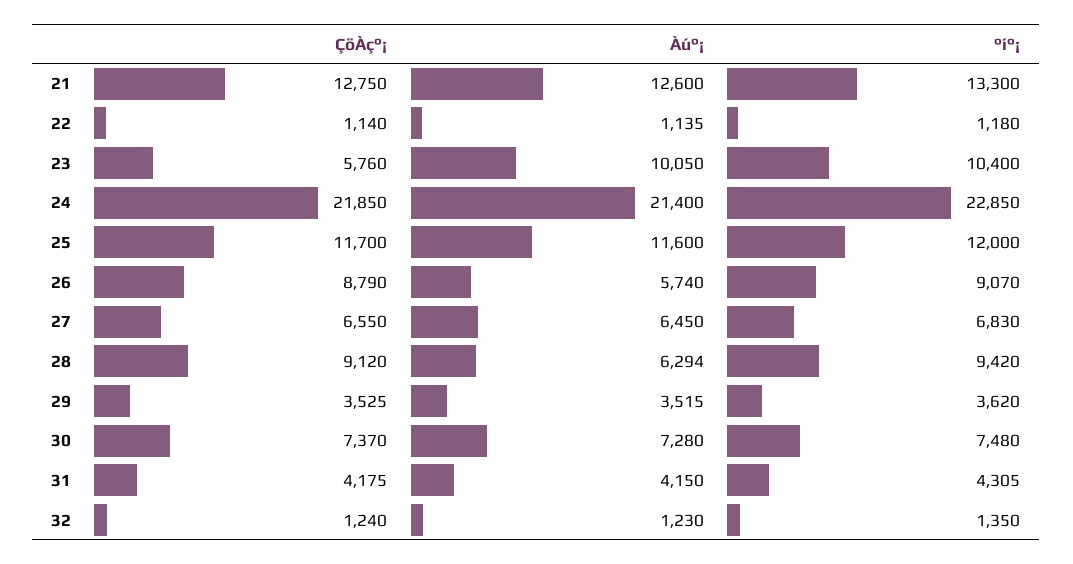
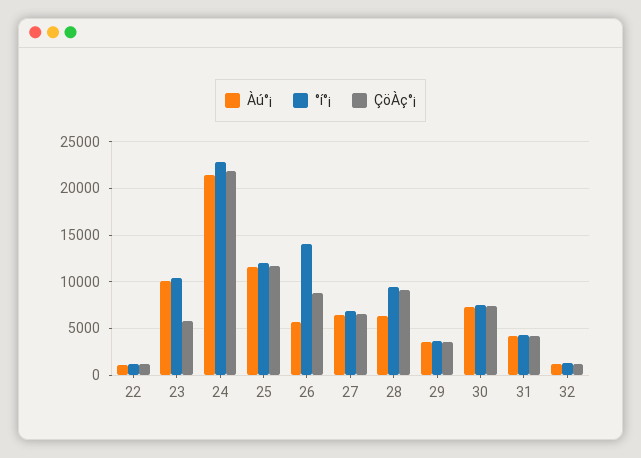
ÇöÀç°¡, 21: 12750 -> none
Àú°¡, 21: 12600 -> none
°í°¡, 21: 13300 -> none
°í°¡, 26: 9070 -> 14000

